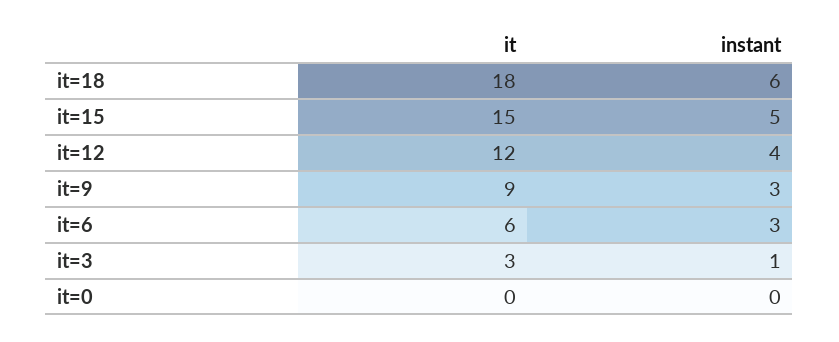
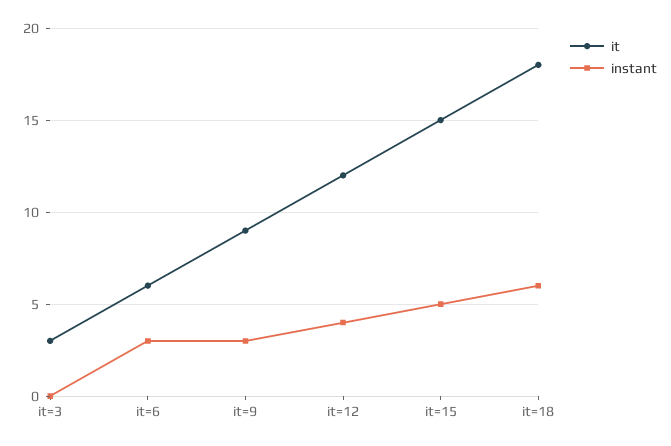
instant, it=3: 1 -> 0
it, it=0: 0 -> none
instant, it=0: 0 -> none

